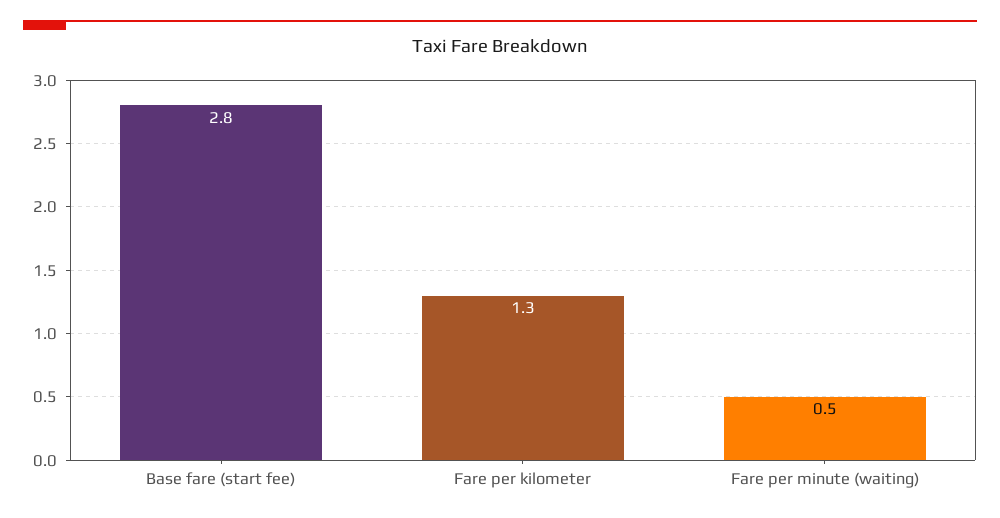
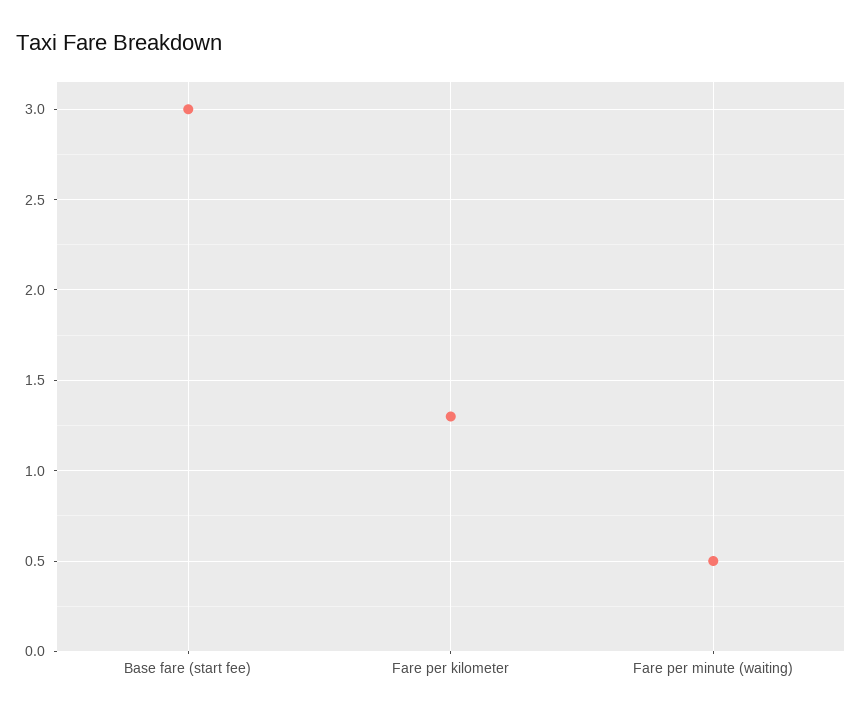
Base fare (start fee): 2.8 -> 3

